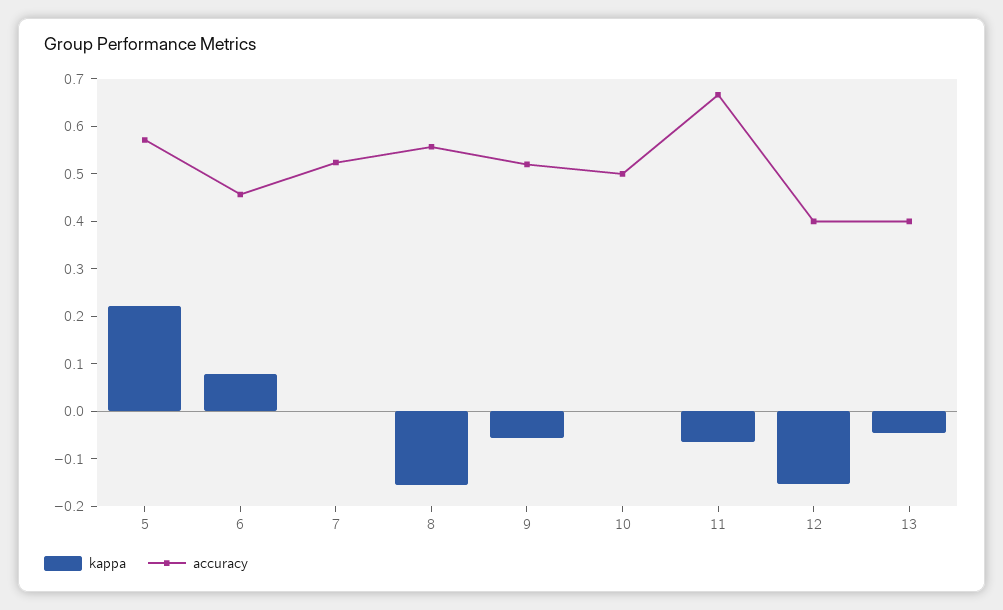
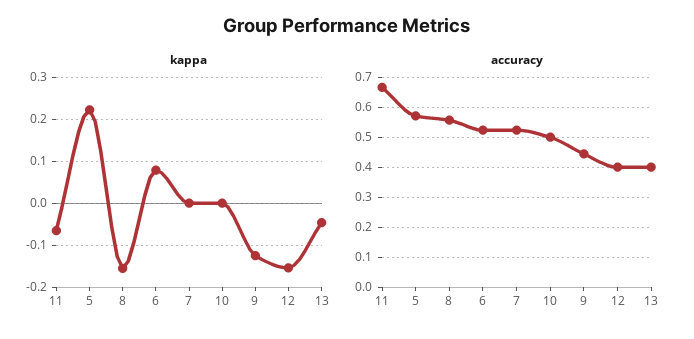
accuracy, 6: 0.46 -> 0.525
kappa, 9: -0.06 -> -0.12
accuracy, 9: 0.52 -> 0.45

